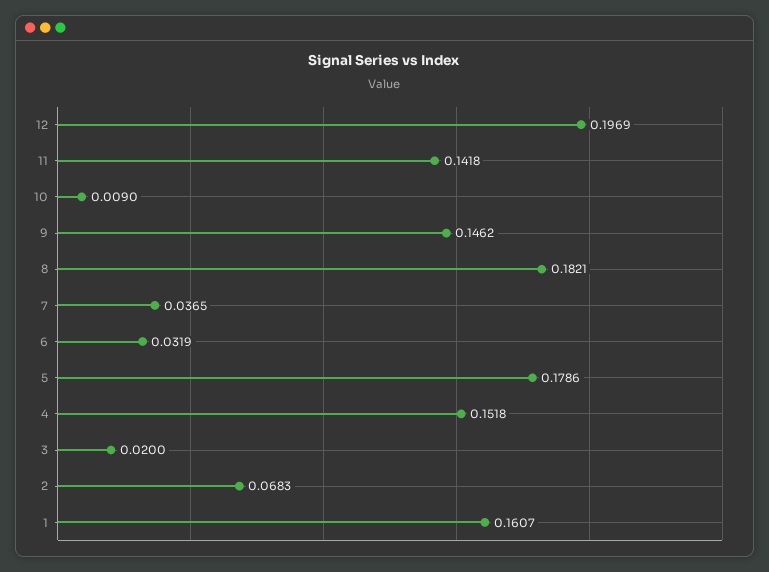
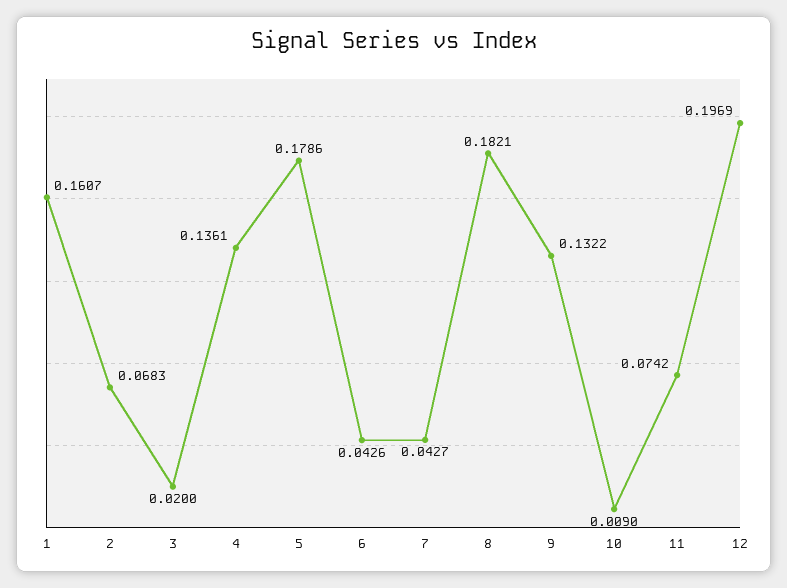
11: 0.1418 -> 0.0742
9: 0.1462 -> 0.1322
7: 0.0365 -> 0.0427
6: 0.0319 -> 0.0426
4: 0.1518 -> 0.1361

